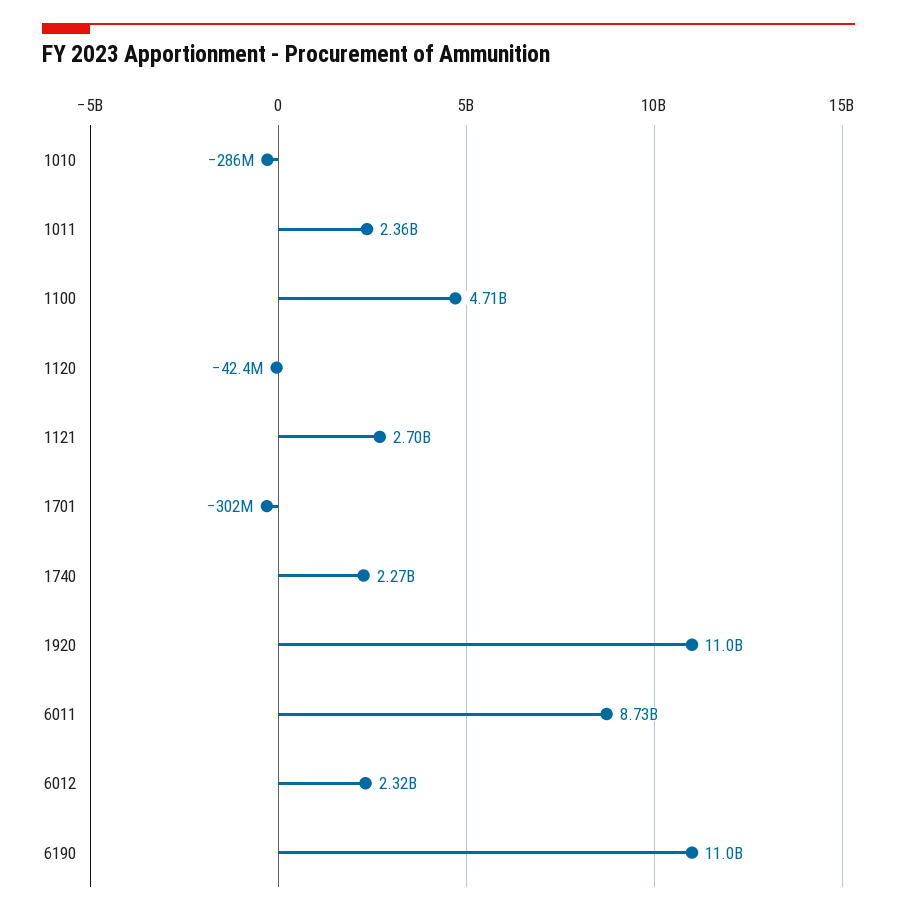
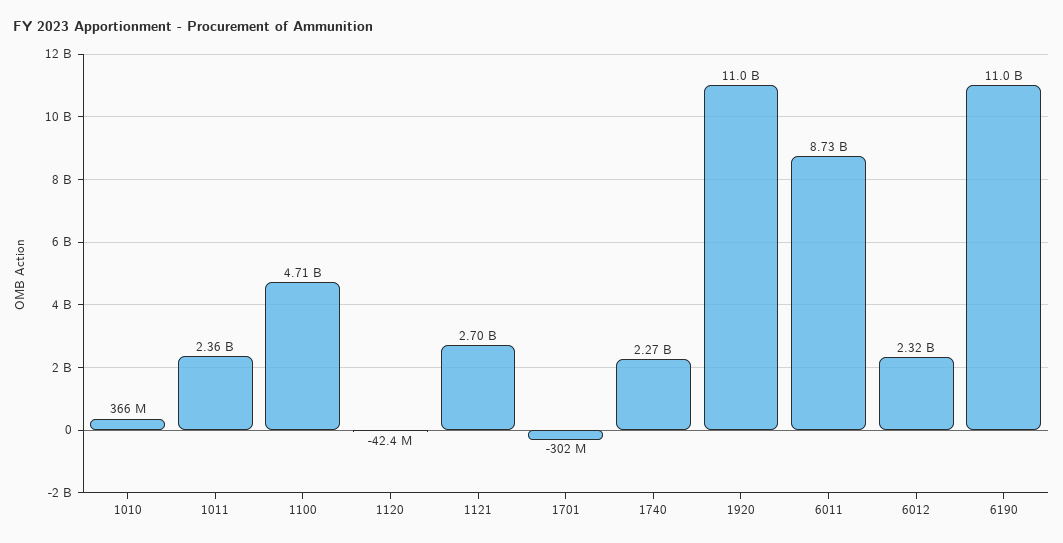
1010: -286000000 -> 366000000

